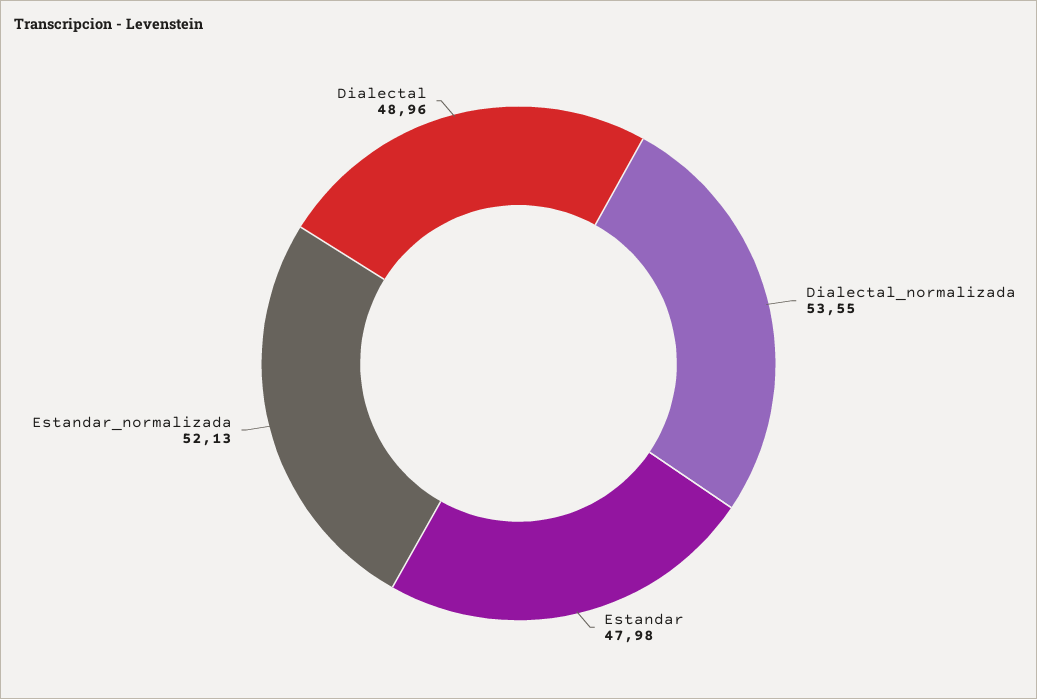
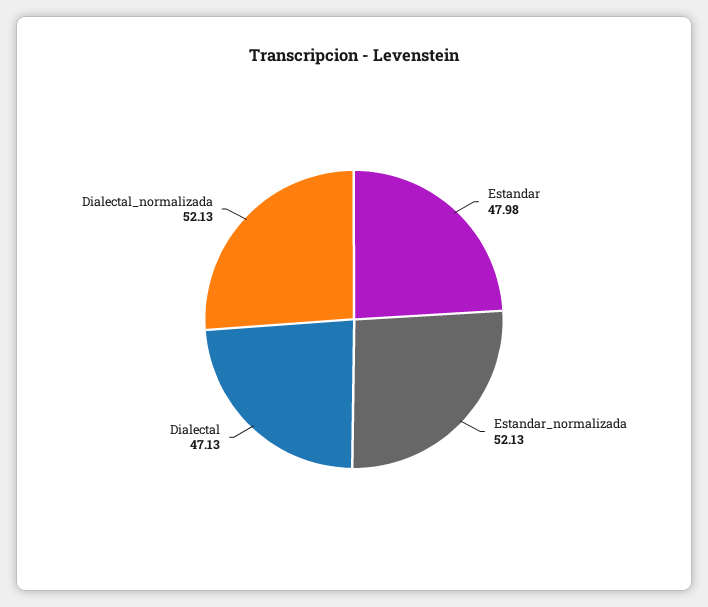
Dialectal_normalizada: 53.55 -> 52.13
Dialectal: 48.96 -> 47.13

